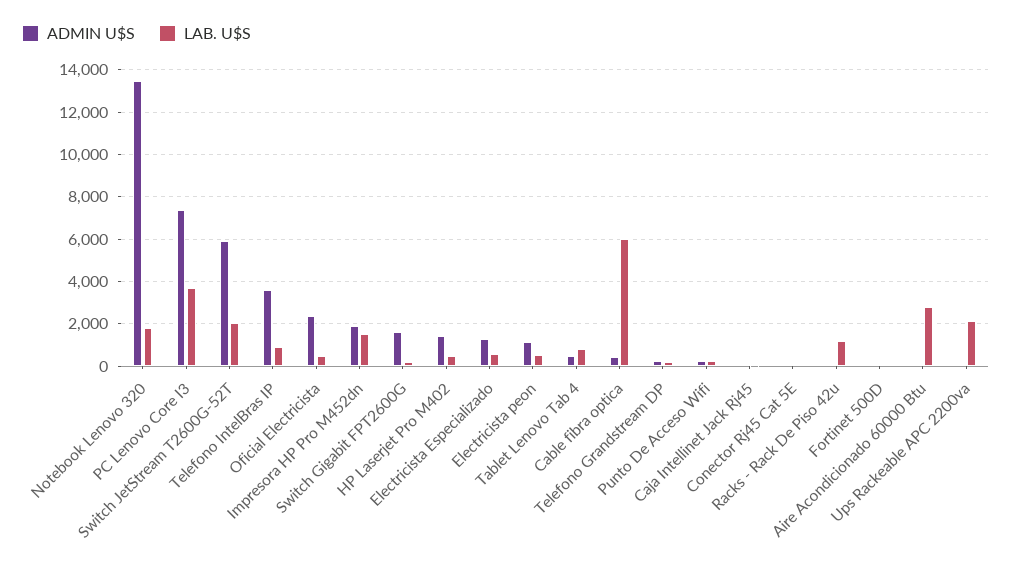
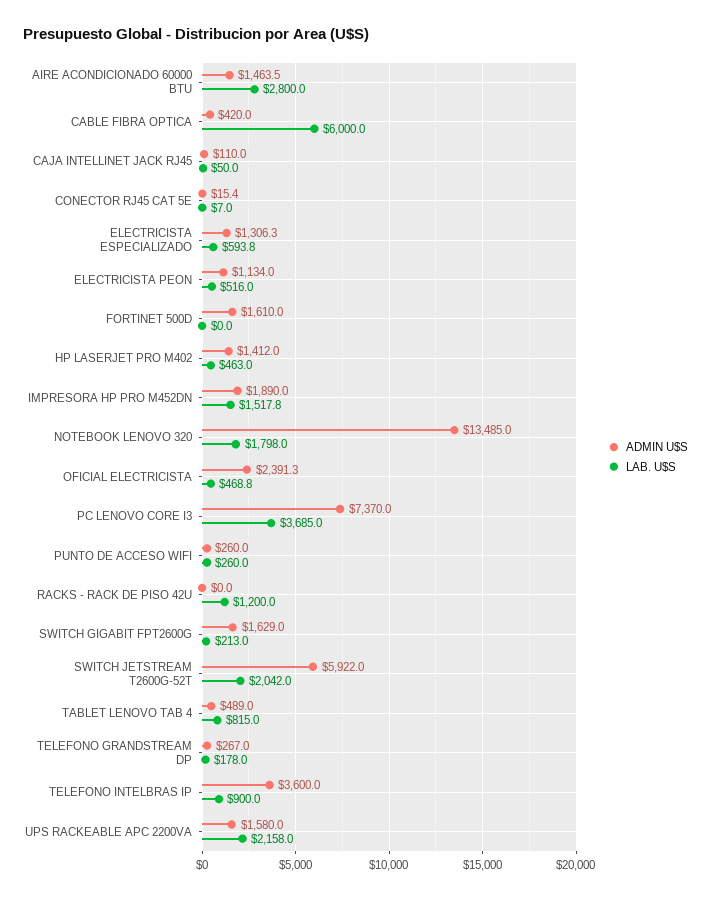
ADMIN U$S, Fortinet 500D: 0 -> 1610
ADMIN U$S, Aire Acondicionado 60000 Btu: 0 -> 1463.5
ADMIN U$S, Ups Rackeable APC 2200va: 0 -> 1580

